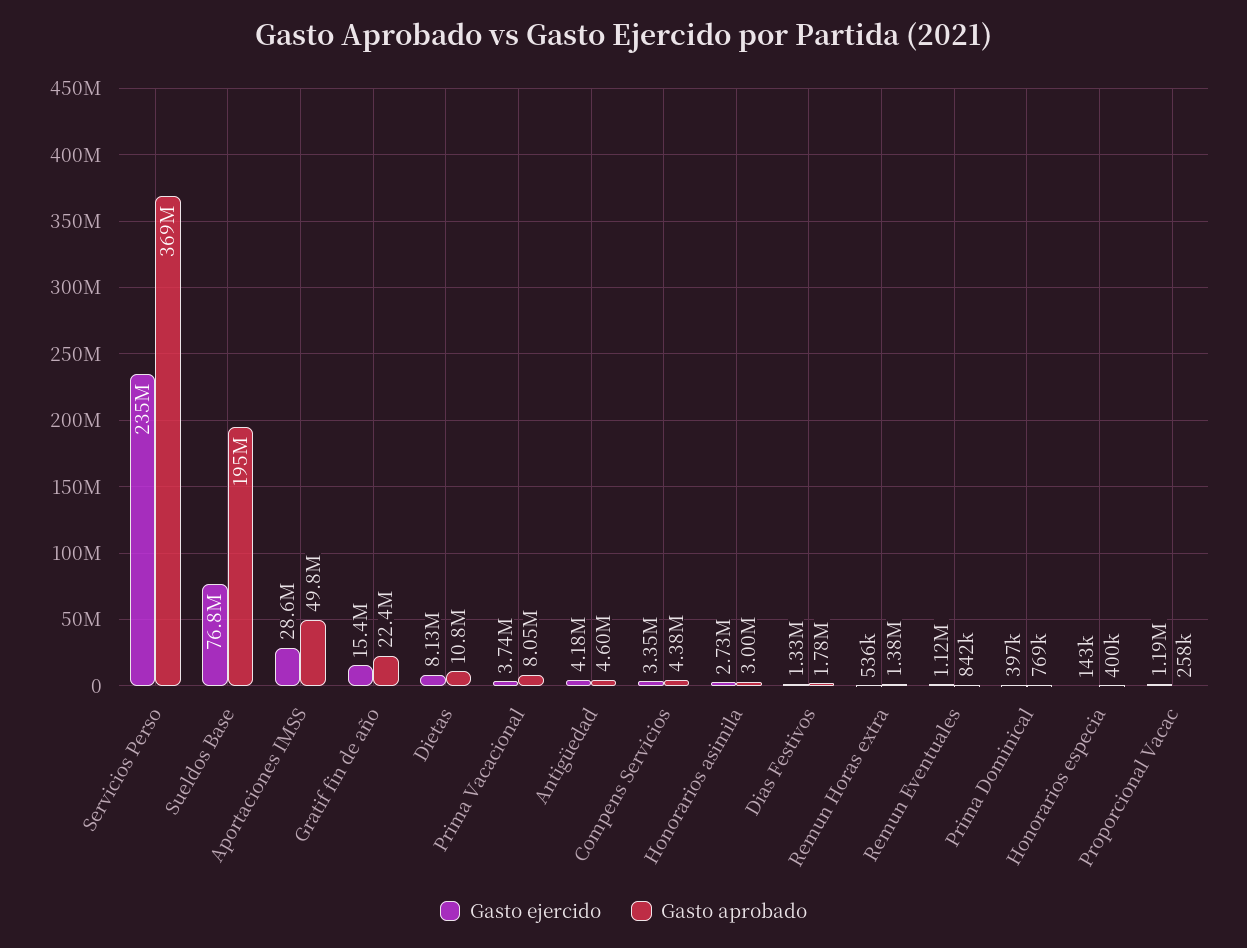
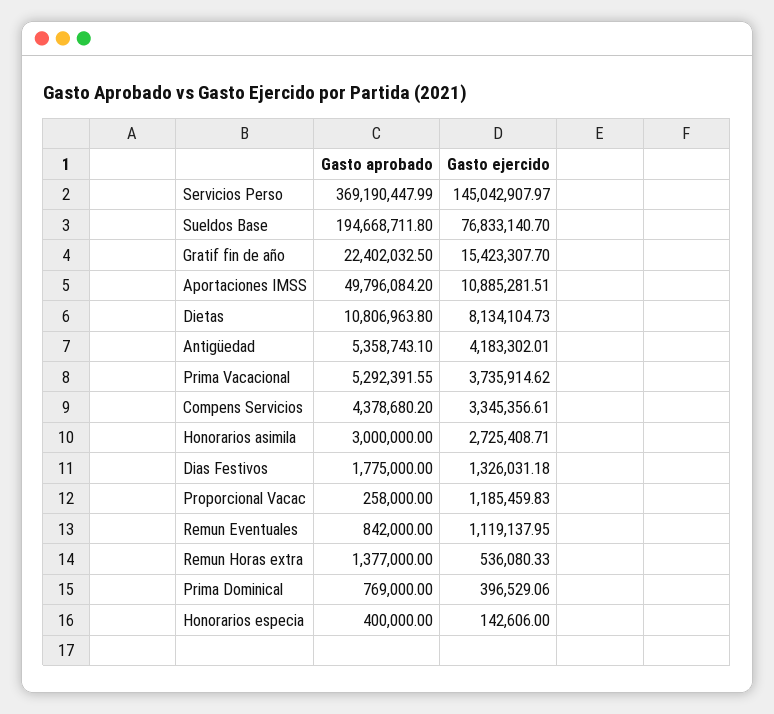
Gasto ejercido, Servicios Perso: 235000000 -> 145042907.97
Gasto ejercido, Aportaciones IMSS: 28600000 -> 10885281.51
Gasto aprobado, Prima Vacacional: 8050000 -> 5292391.55
Gasto aprobado, Antigüedad: 4600000 -> 5358743.1

